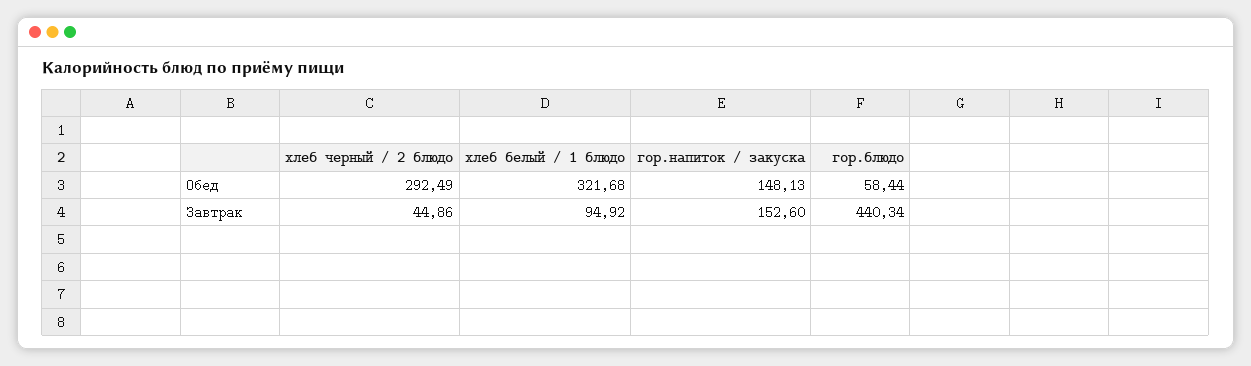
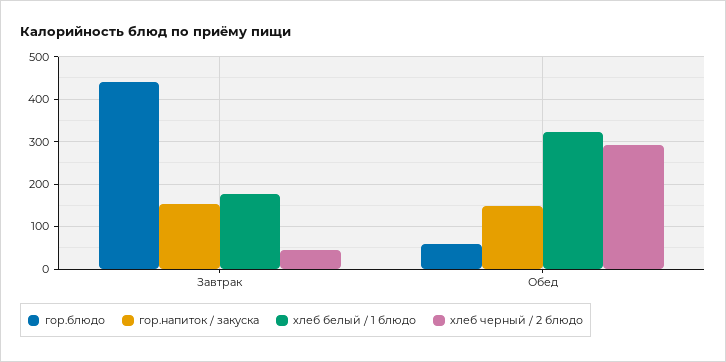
хлеб белый / 1 блюдо, Завтрак: 94.92 -> 180

